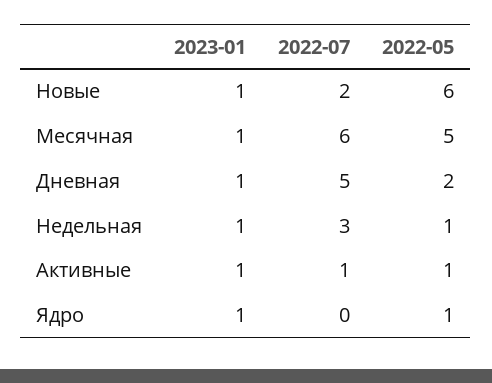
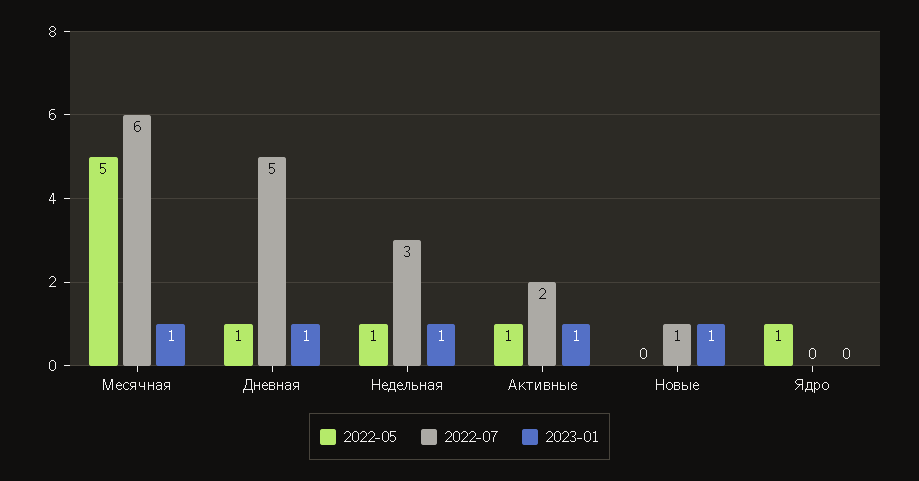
2022-07, Новые: 2 -> 1
2022-05, Новые: 6 -> 0
2022-05, Дневная: 2 -> 1
2022-07, Активные: 1 -> 2
2023-01, Ядро: 1 -> 0

